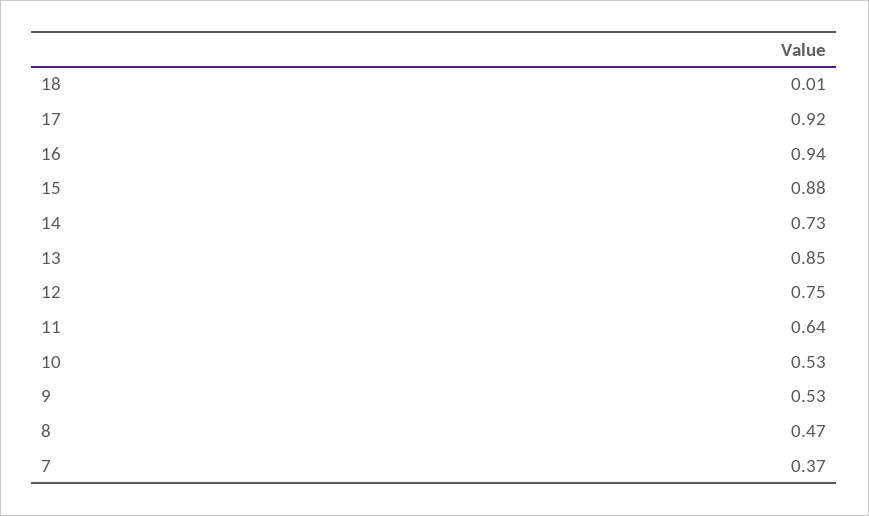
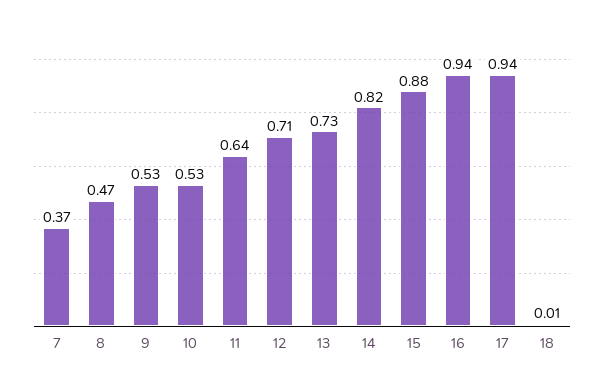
17: 0.92 -> 0.94
14: 0.73 -> 0.82
13: 0.85 -> 0.73
12: 0.75 -> 0.71

